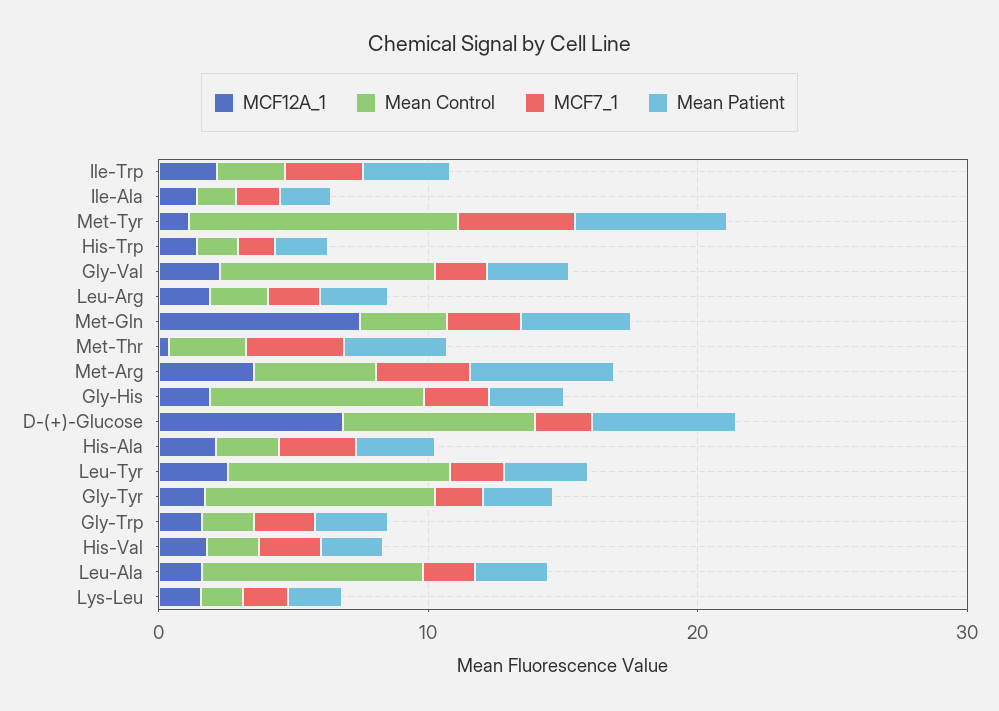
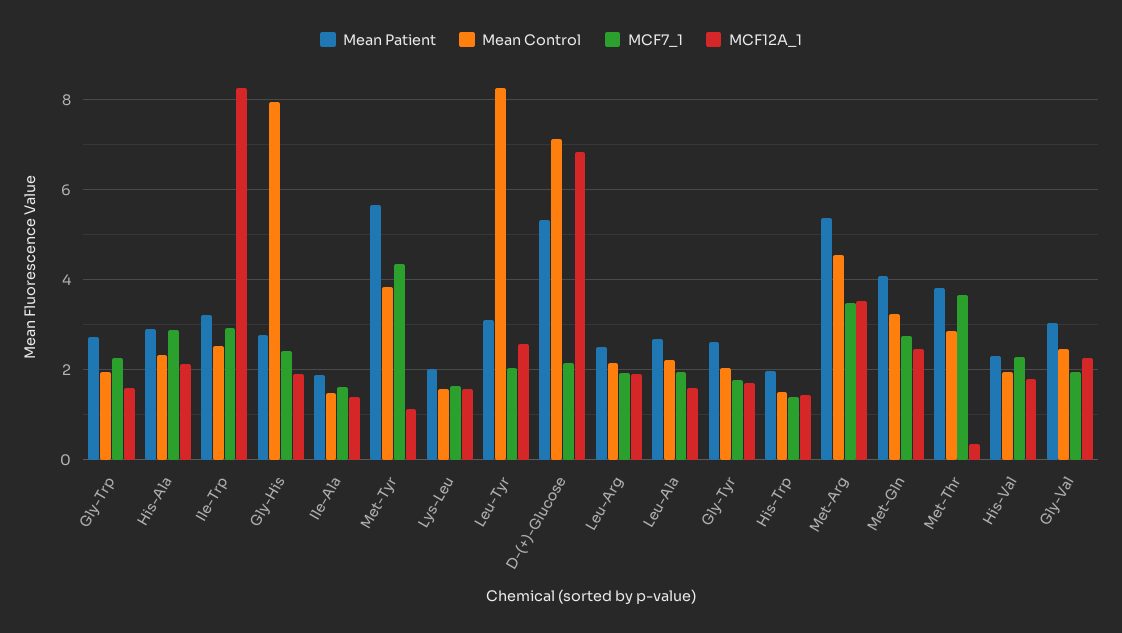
MCF12A_1, Ile-Trp: 2 -> 8.2
Mean Control, Met-Tyr: 10 -> 3.8
Mean Control, Gly-Val: 8 -> 2.4
MCF12A_1, Met-Gln: 8 -> 2.4
Mean Control, Gly-Tyr: 8 -> 2
Mean Control, Leu-Ala: 8 -> 2.2

